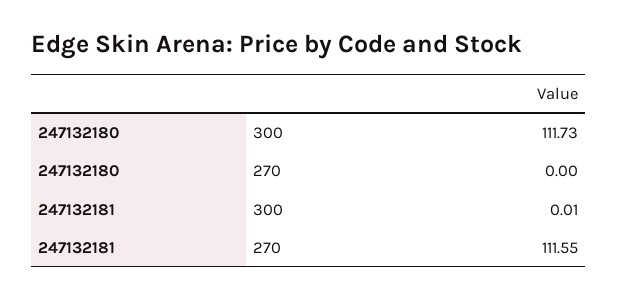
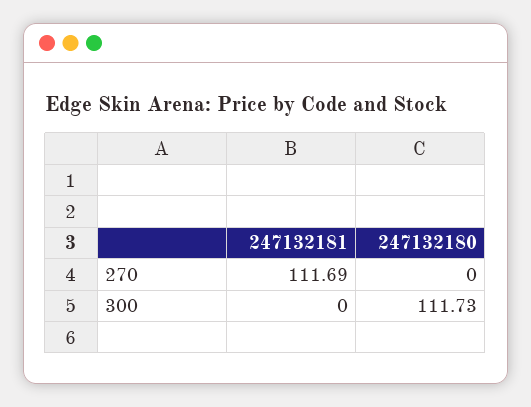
247132181, 300: 0.01 -> 0
247132181, 270: 111.55 -> 111.69

